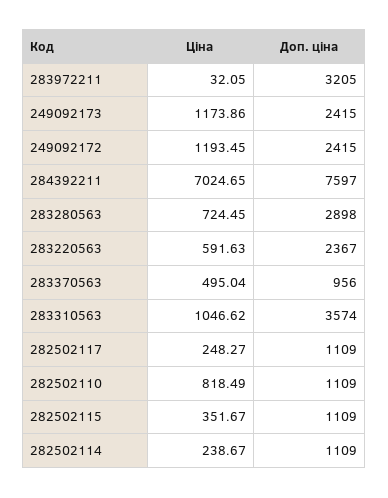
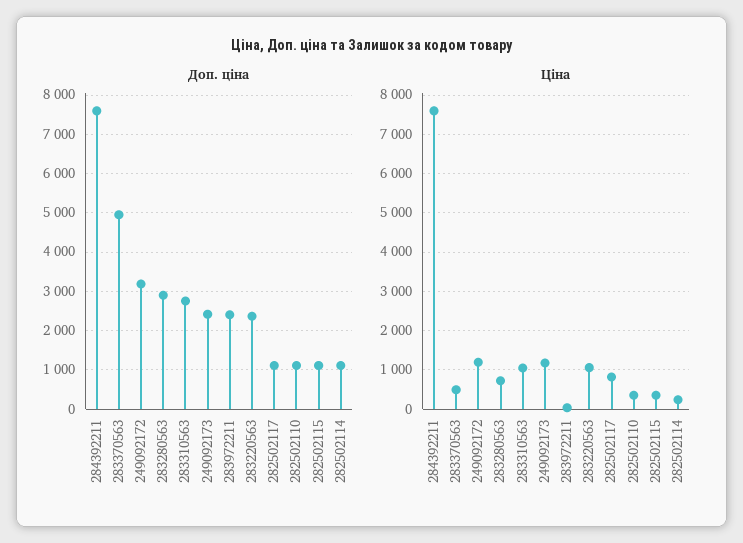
Доп. ціна, 283972211: 3205 -> 2400
Доп. ціна, 249092172: 2415 -> 3200
Ціна, 284392211: 7024.65 -> 7600
Ціна, 283220563: 591.63 -> 1000
Доп. ціна, 283370563: 956 -> 5000
Доп. ціна, 283310563: 3574 -> 2800
Ціна, 282502117: 248.27 -> 800
Ціна, 282502110: 818.49 -> 400

